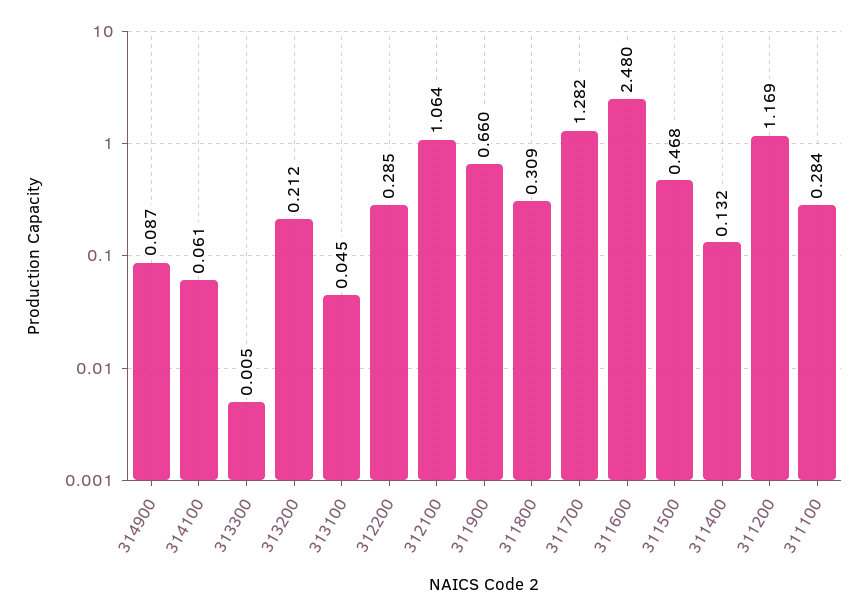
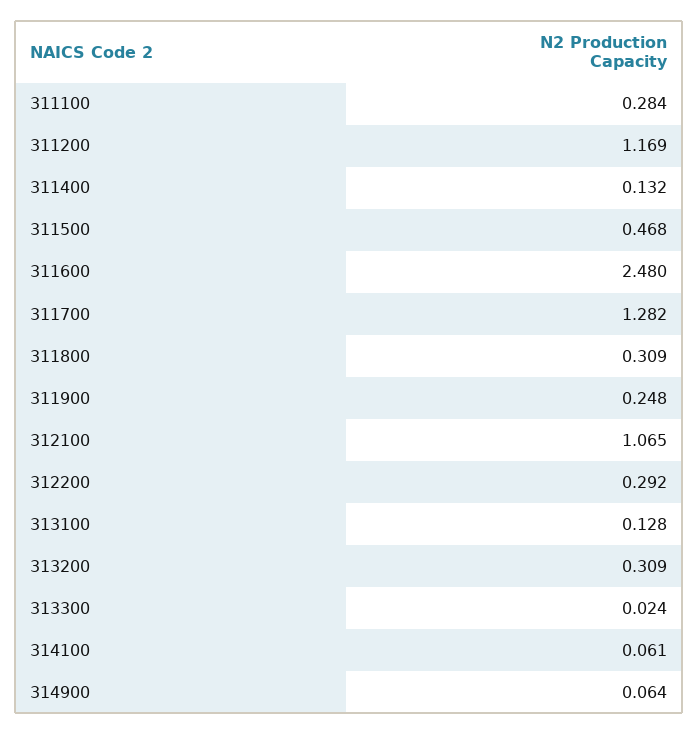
314900: 0.087 -> 0.064
313300: 0.005 -> 0.024
313200: 0.212 -> 0.309
313100: 0.045 -> 0.128
312200: 0.285 -> 0.292
312100: 1.064 -> 1.065
311900: 0.66 -> 0.248

